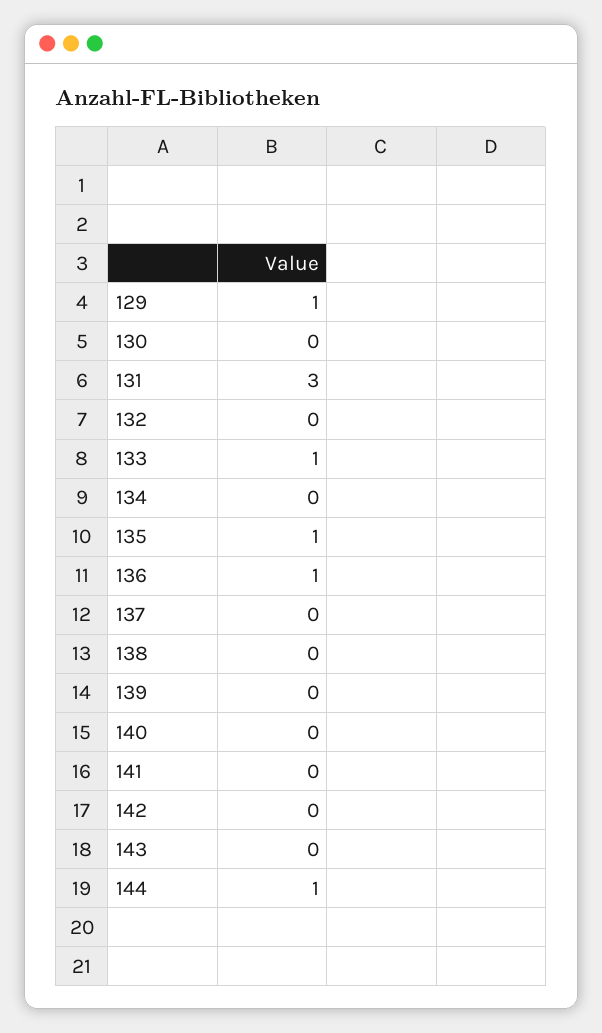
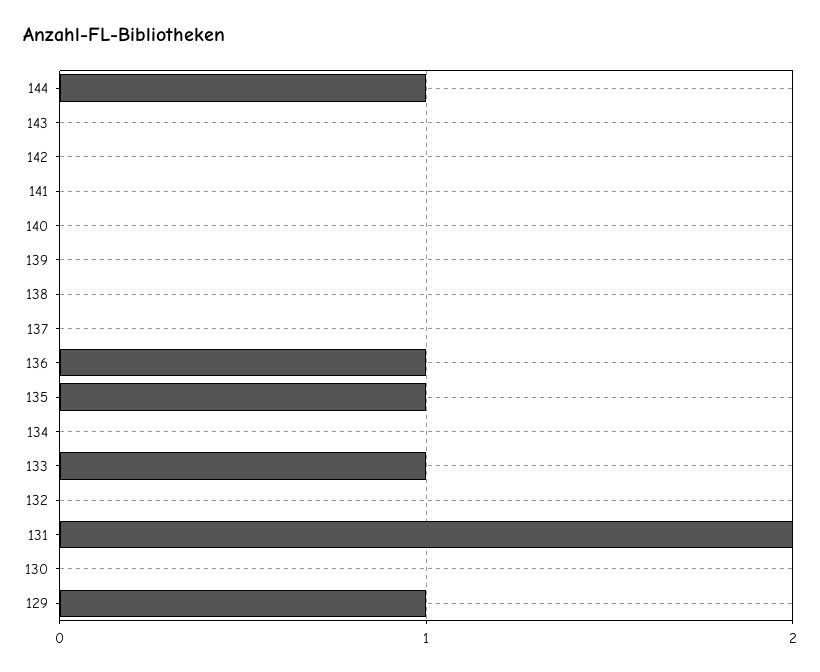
131: 3 -> 2

